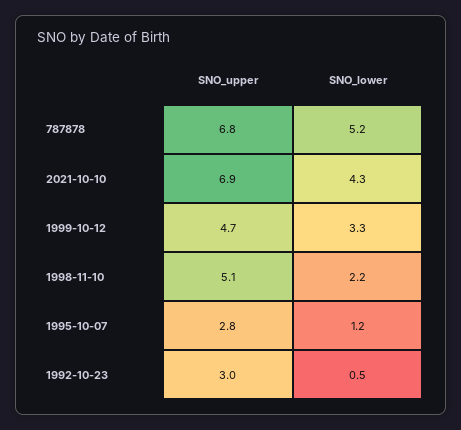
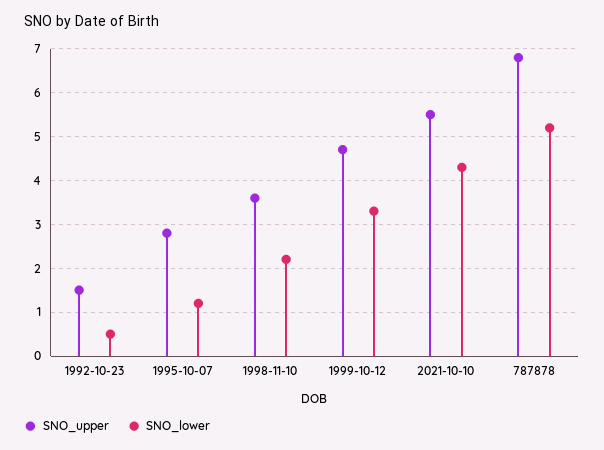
SNO_upper, 2021-10-10: 6.9 -> 5.5
SNO_upper, 1998-11-10: 5.1 -> 3.5
SNO_upper, 1992-10-23: 3 -> 1.5

